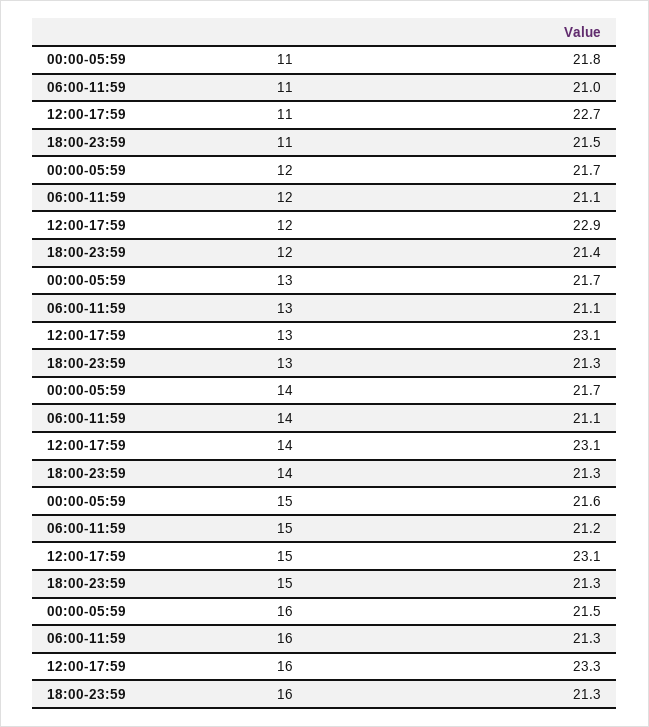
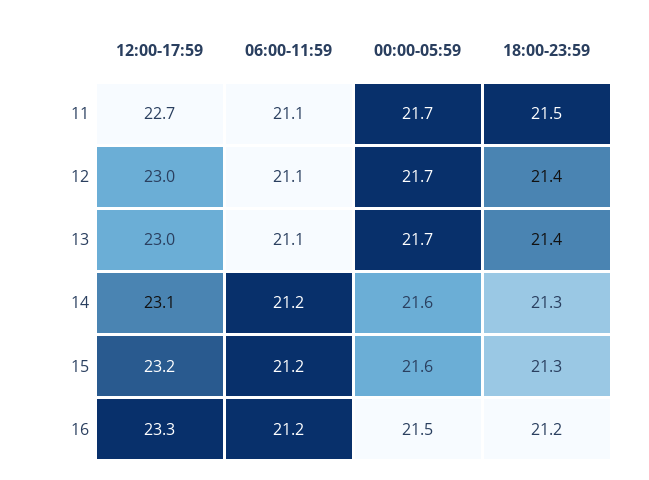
00:00-05:59, 11: 21.8 -> 21.7
06:00-11:59, 11: 21 -> 21.1
12:00-17:59, 12: 22.9 -> 23
12:00-17:59, 13: 23.1 -> 23
18:00-23:59, 13: 21.3 -> 21.4
00:00-05:59, 14: 21.7 -> 21.6
06:00-11:59, 14: 21.1 -> 21.2
12:00-17:59, 15: 23.1 -> 23.2
06:00-11:59, 16: 21.3 -> 21.2
18:00-23:59, 16: 21.3 -> 21.2

